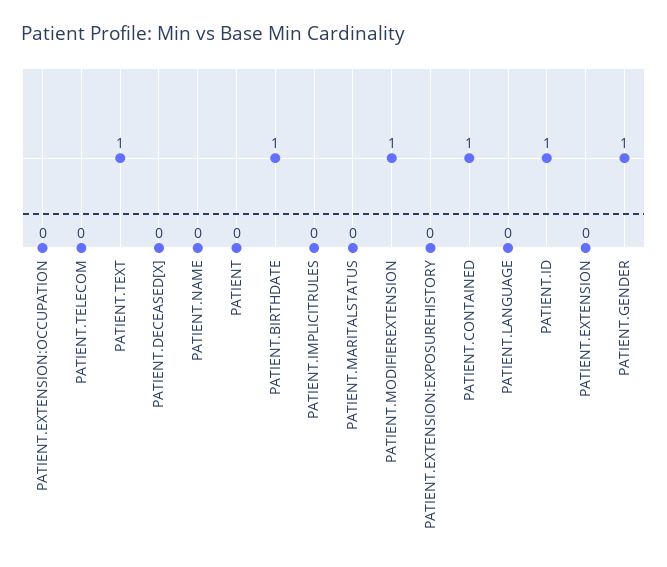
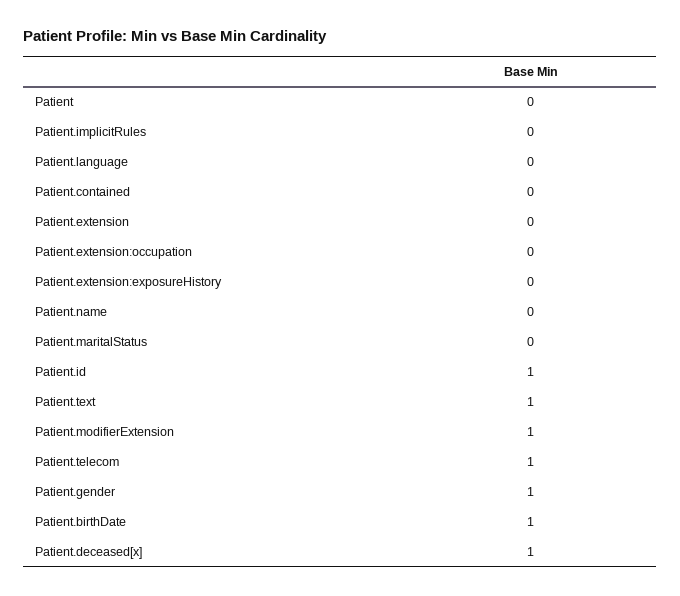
PATIENT.TELECOM: 0 -> 1
PATIENT.DECEASED[X]: 0 -> 1
PATIENT.CONTAINED: 1 -> 0

